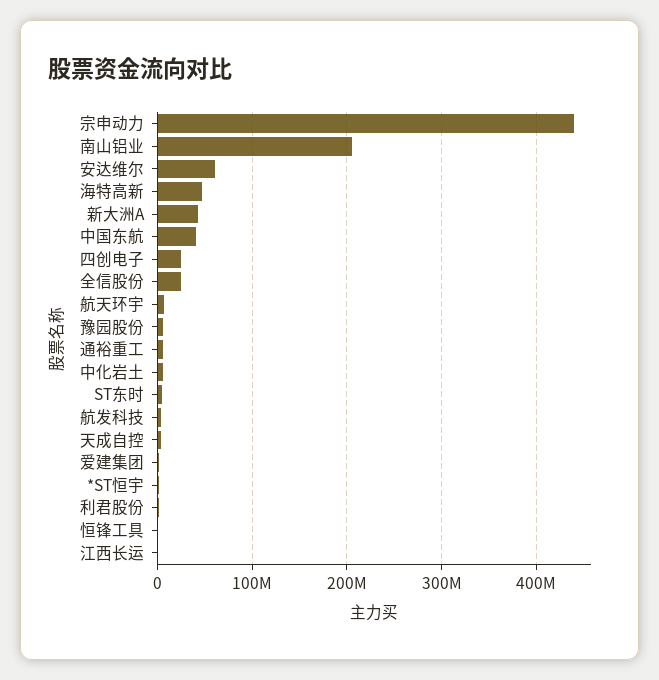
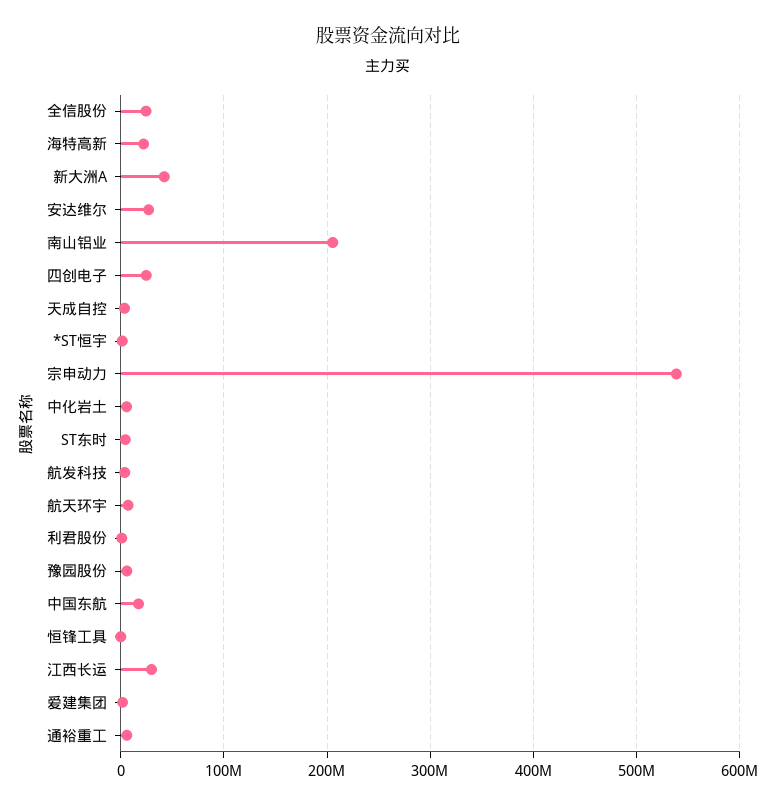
宗申动力: 440000000 -> 540000000
安达维尔: 60000000 -> 30000000
海特高新: 50000000 -> 20000000
中国东航: 40000000 -> 20000000
江西长运: 0 -> 30000000

